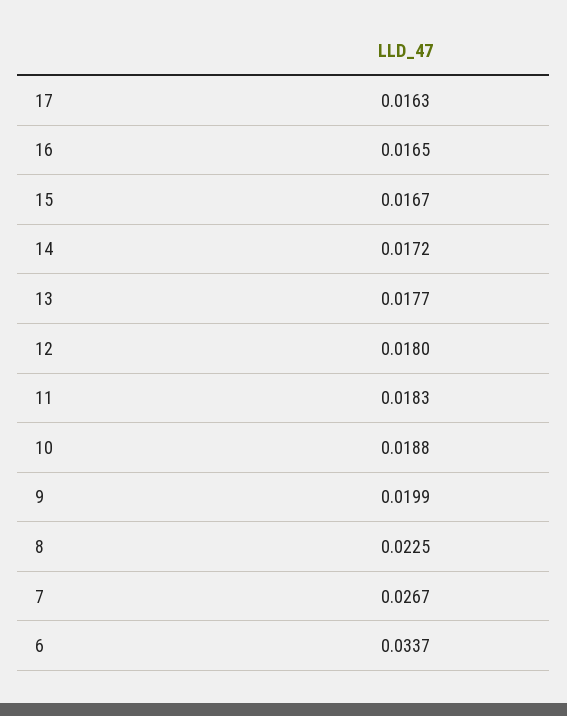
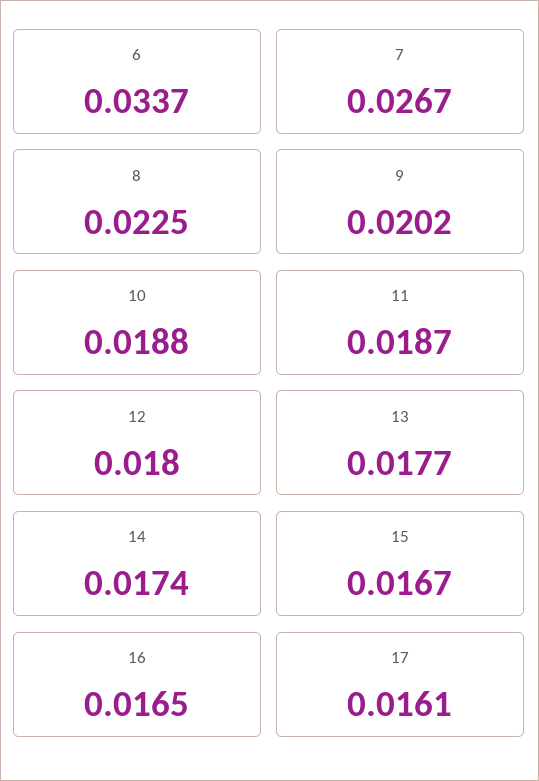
17: 0.0163 -> 0.0161
14: 0.0172 -> 0.0174
11: 0.0183 -> 0.0187
9: 0.0199 -> 0.0202

